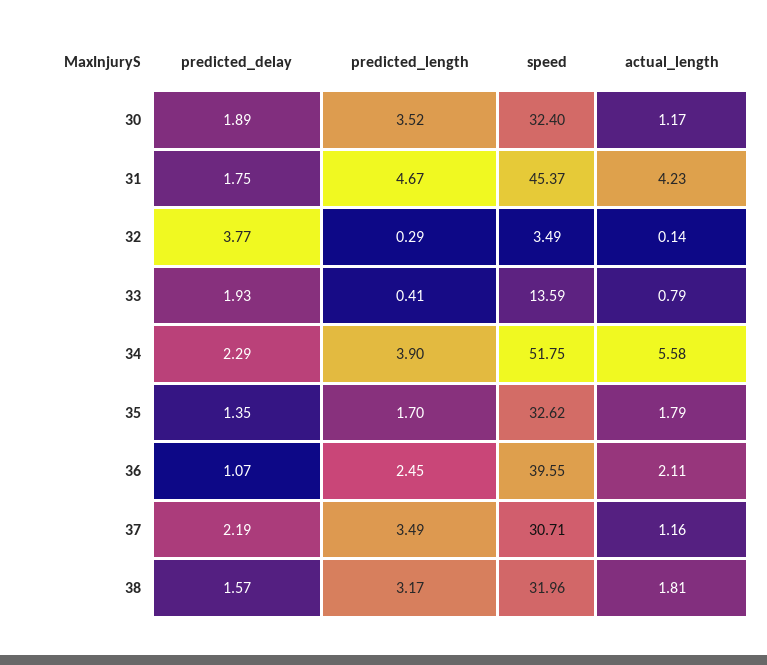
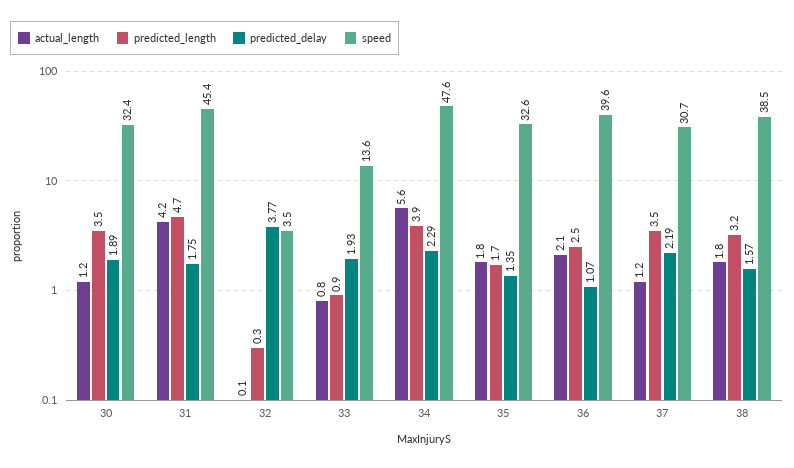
predicted_length, 33: 0.41 -> 0.9
speed, 34: 51.75 -> 47.6
speed, 38: 31.96 -> 38.5

